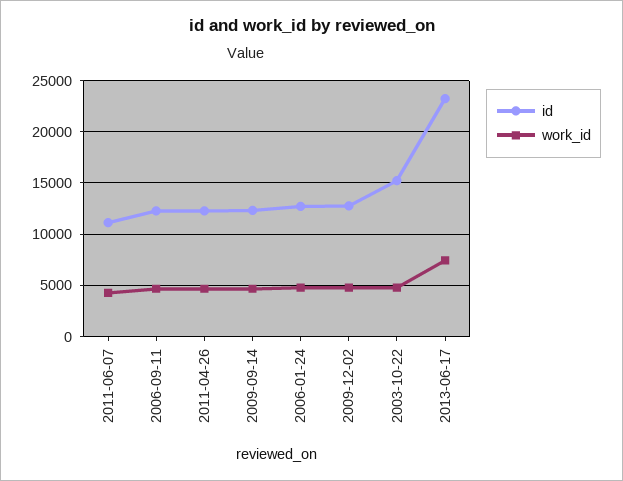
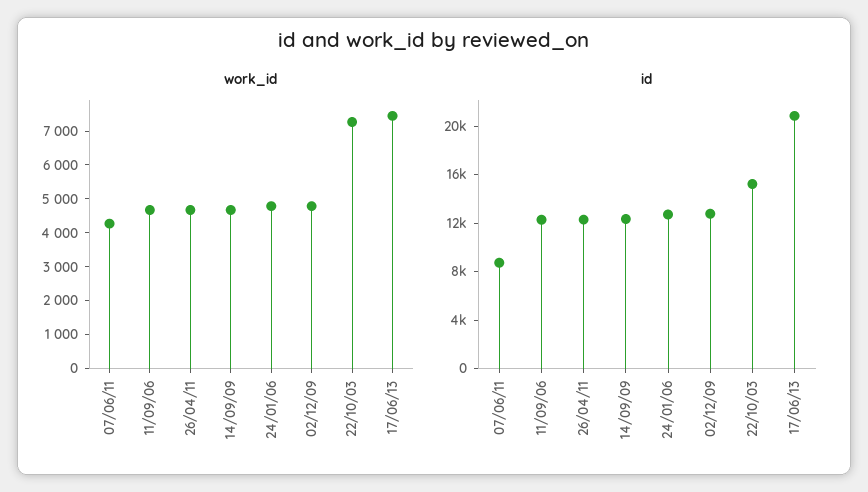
id, 2011-06-07: 11000 -> 9000
work_id, 2003-10-22: 5000 -> 7250
id, 2013-06-17: 23000 -> 21000

